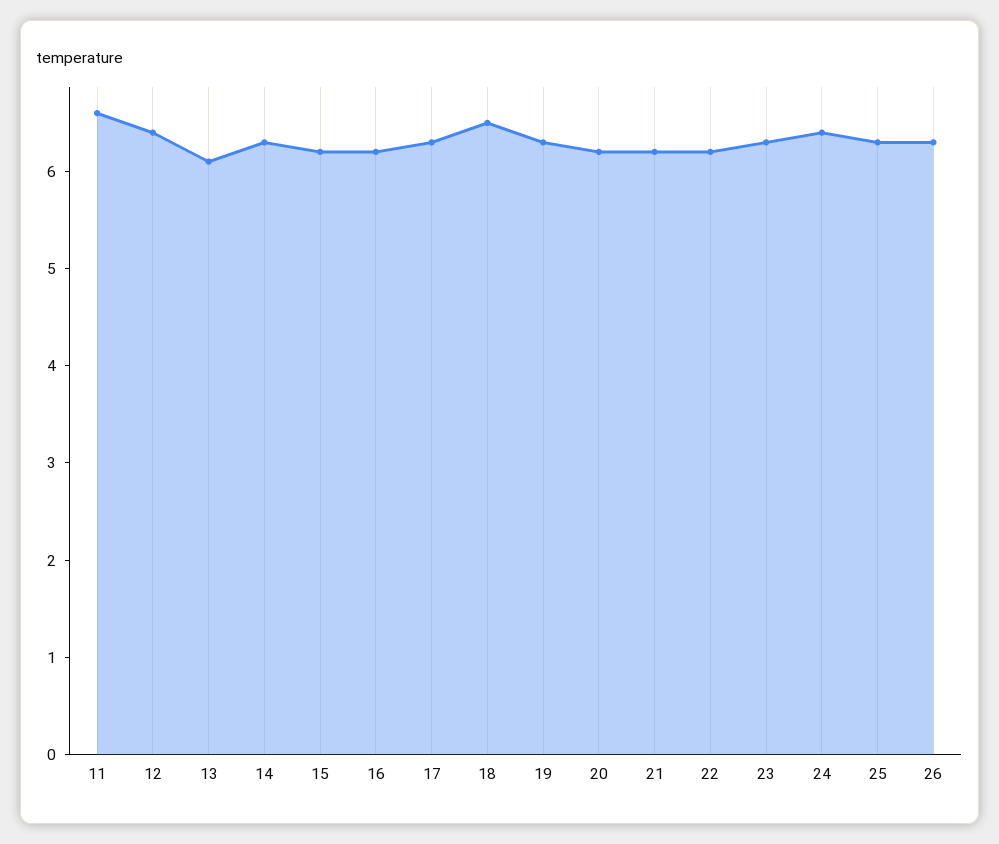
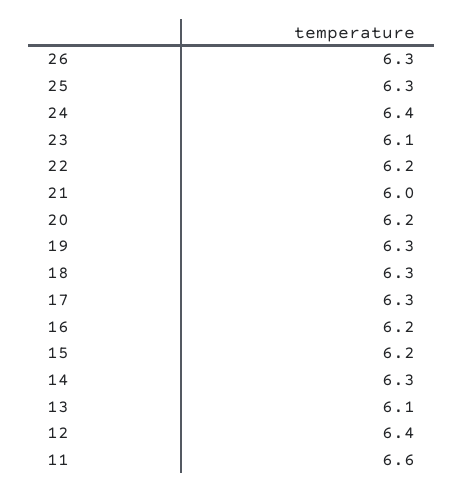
18: 6.5 -> 6.3
21: 6.2 -> 6
23: 6.3 -> 6.1

